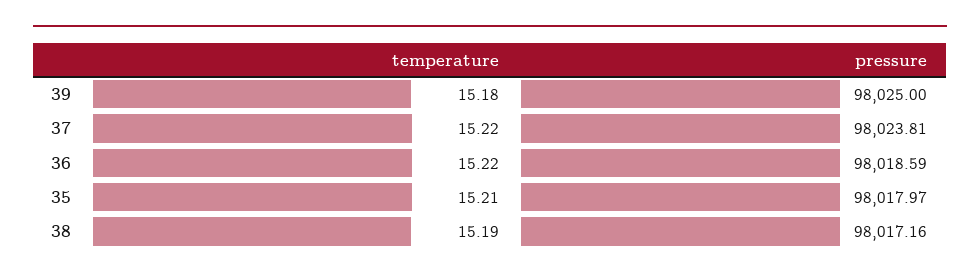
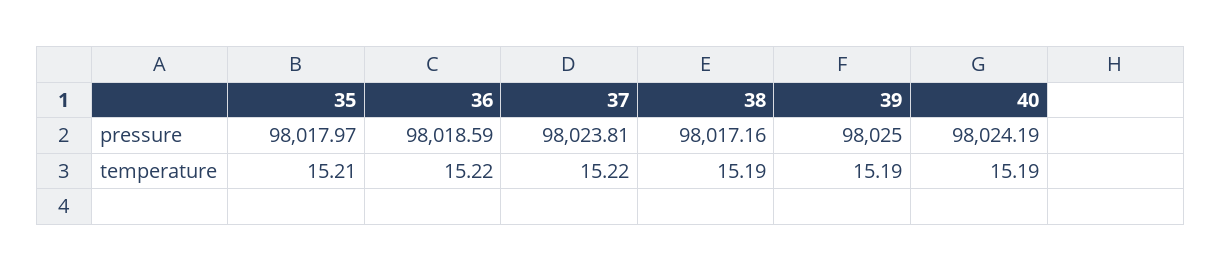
temperature, 39: 15.18 -> 15.19
pressure, 40: none -> 98024.19
temperature, 40: none -> 15.19

